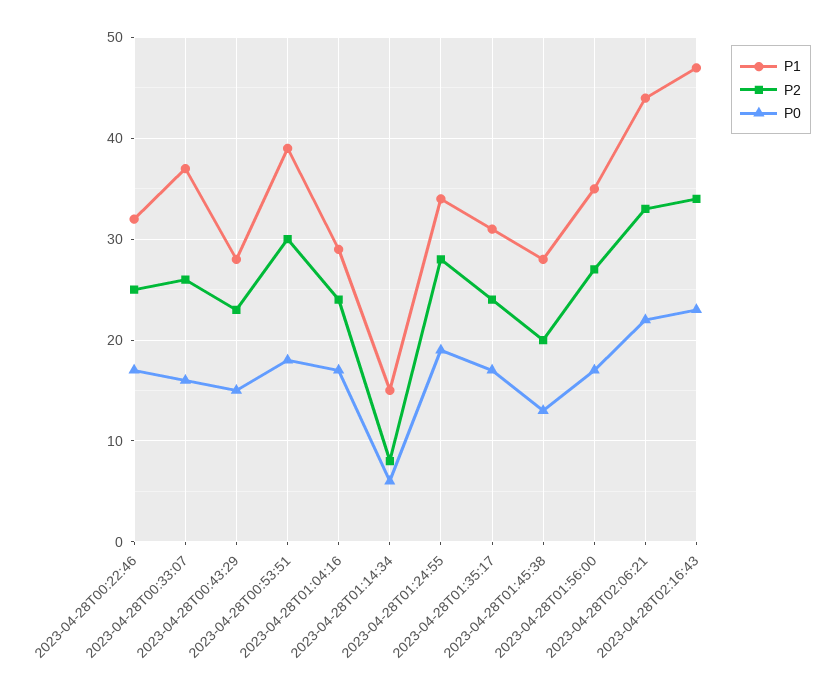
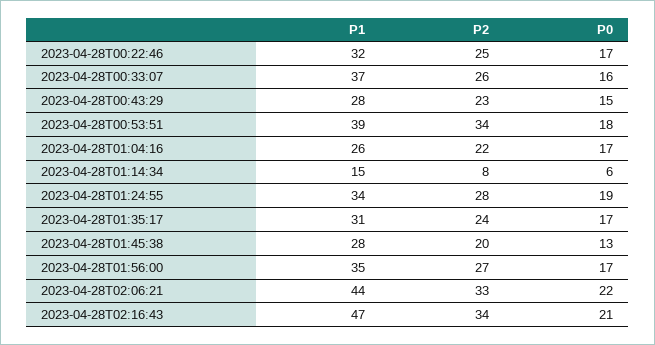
P2, 2023-04-28T00:53:51: 30 -> 34
P1, 2023-04-28T01:04:16: 29 -> 26
P2, 2023-04-28T01:04:16: 24 -> 22
P0, 2023-04-28T02:16:43: 23 -> 21

